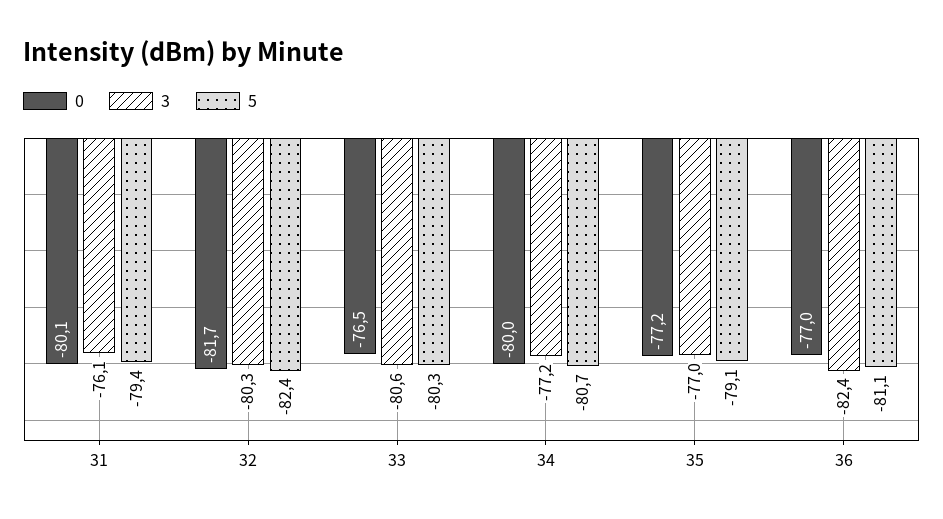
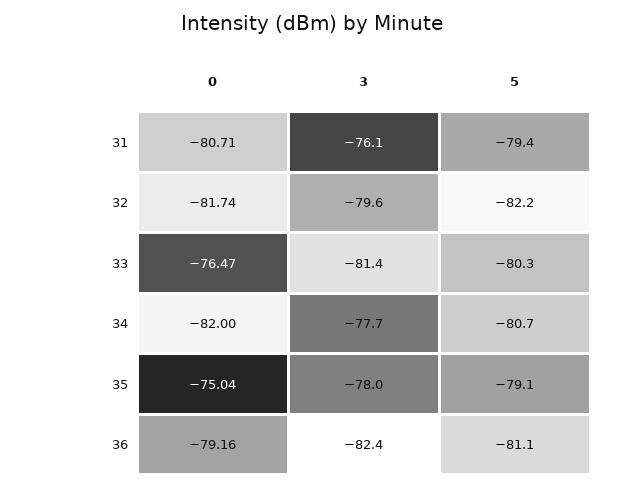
0, 31: -80.1 -> -80.71
3, 32: -80.3 -> -79.6
5, 32: -82.4 -> -82.2
3, 33: -80.6 -> -81.4
0, 34: -80 -> -82
3, 34: -77.2 -> -77.7
0, 35: -77.2 -> -75.04
3, 35: -77 -> -78
0, 36: -77 -> -79.16

